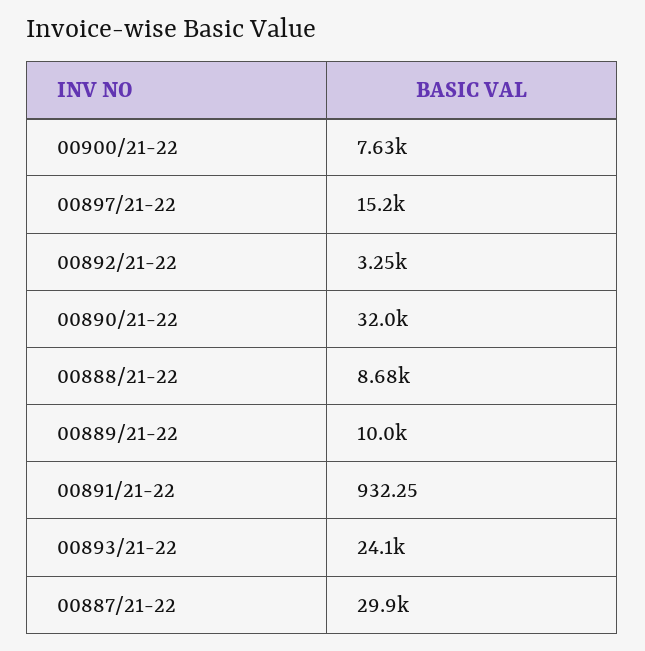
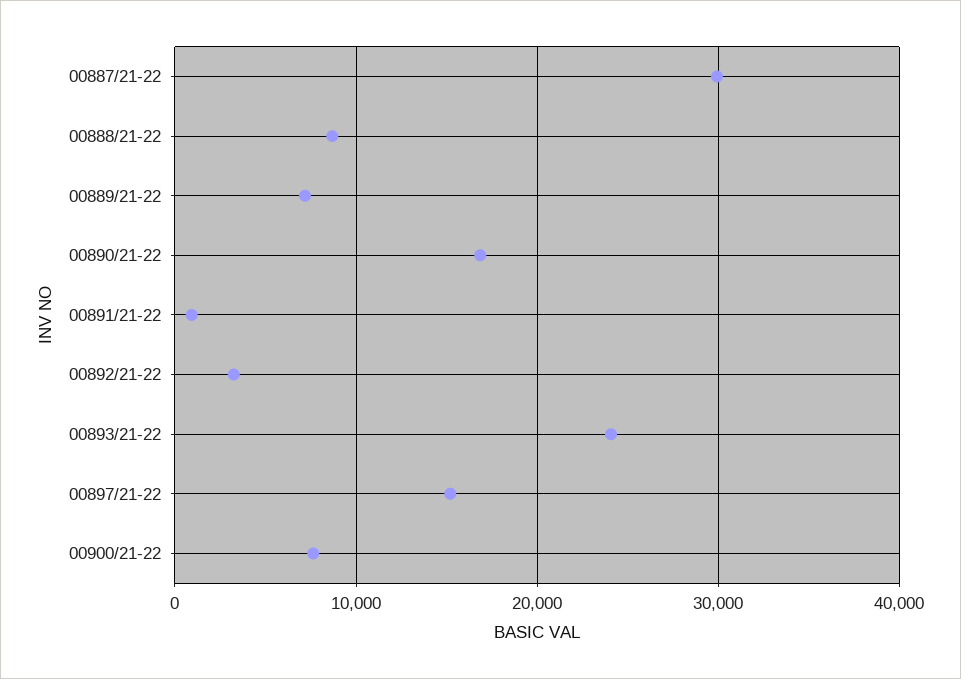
00890/21-22: 32000 -> 17000
00889/21-22: 10000 -> 7000

